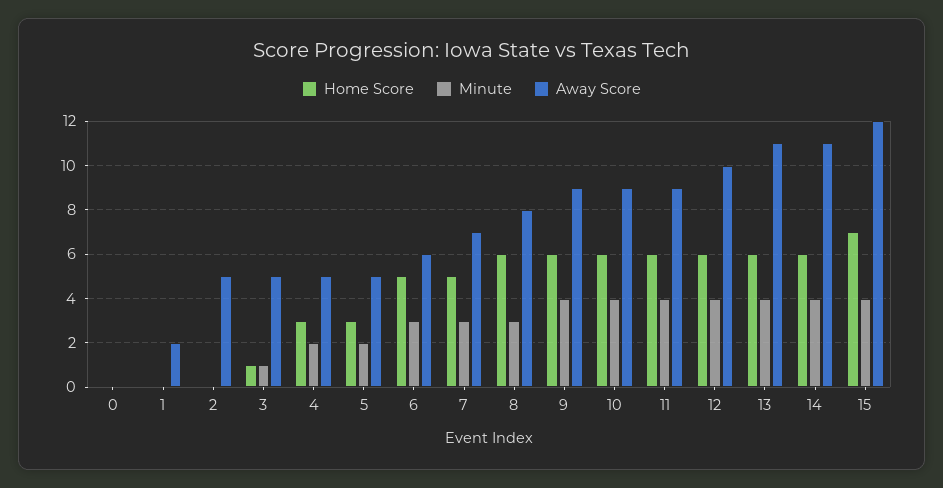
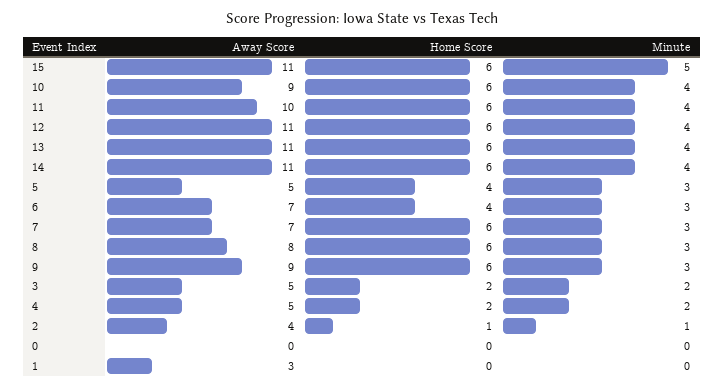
Away Score, 1: 2 -> 3
Home Score, 2: 0 -> 1
Minute, 2: 0 -> 1
Away Score, 2: 5 -> 4
Home Score, 3: 1 -> 2
Minute, 3: 1 -> 2
Home Score, 4: 3 -> 2
Home Score, 5: 3 -> 4
Minute, 5: 2 -> 3
Home Score, 6: 5 -> 4
Away Score, 6: 6 -> 7
Home Score, 7: 5 -> 6
Minute, 9: 4 -> 3
Away Score, 11: 9 -> 10
Away Score, 12: 10 -> 11
Home Score, 15: 7 -> 6
Minute, 15: 4 -> 5
Away Score, 15: 12 -> 11

